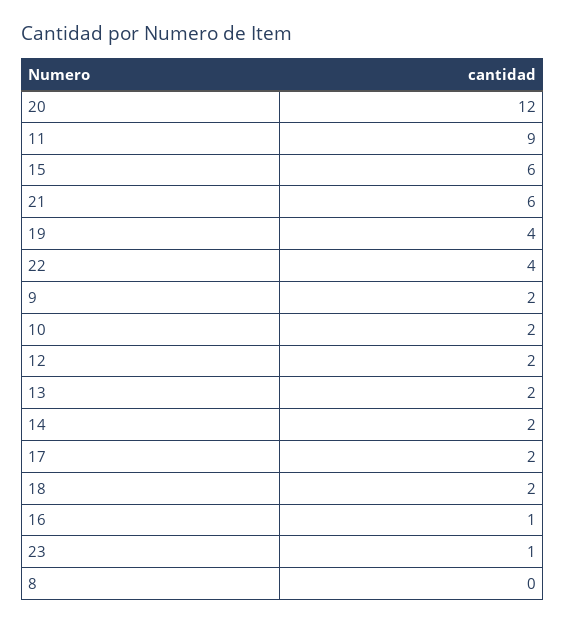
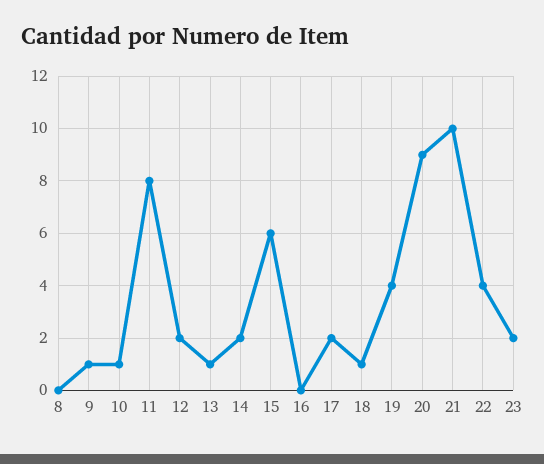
20: 12 -> 9
11: 9 -> 8
21: 6 -> 10
9: 2 -> 1
10: 2 -> 1
13: 2 -> 1
18: 2 -> 1
16: 1 -> 0
23: 1 -> 2

